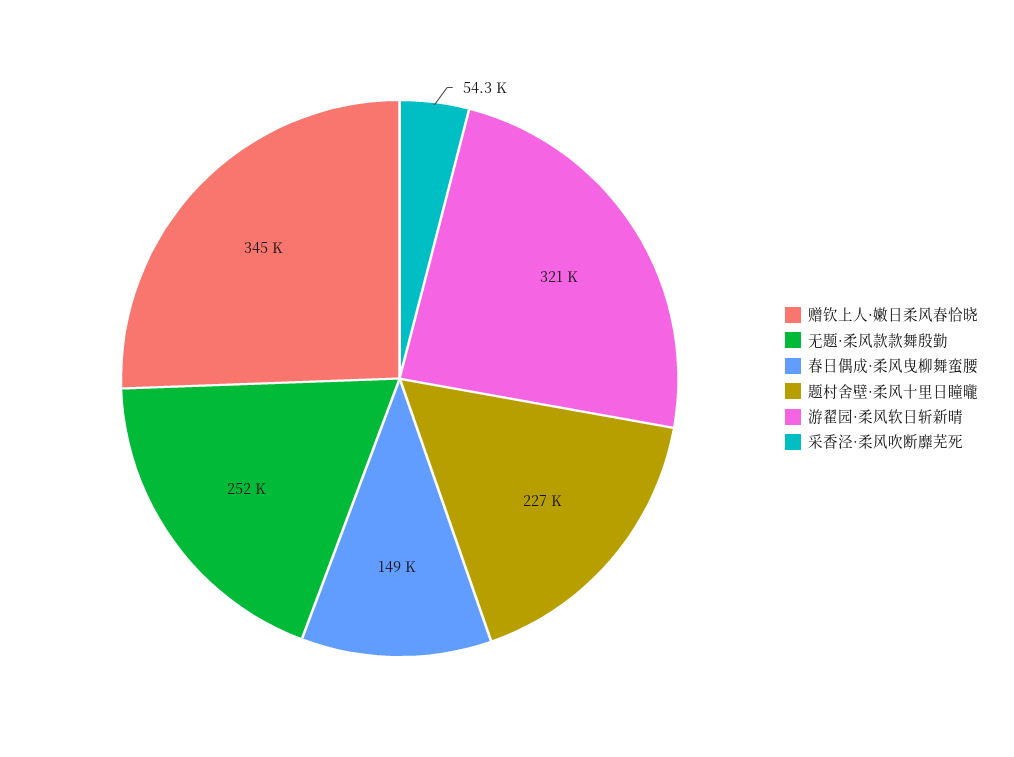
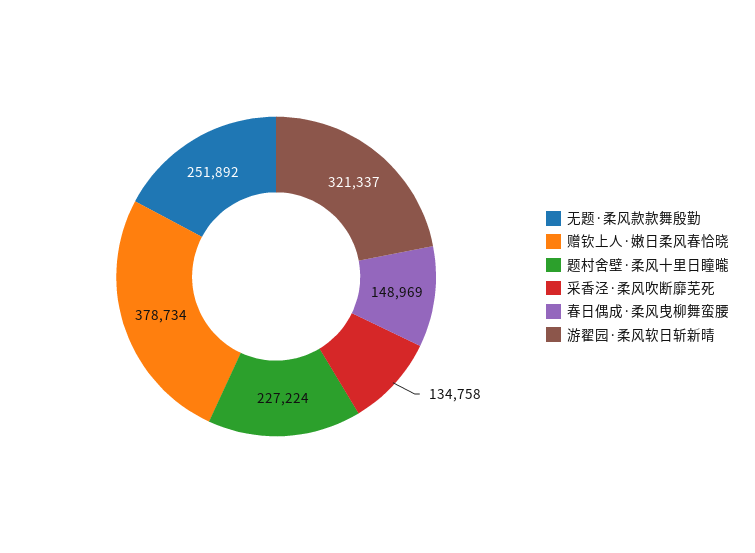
赠钦上人·嫩日柔风春恰晓: 345000 -> 378734
采香泾·柔风吹断靡芜死: 54300 -> 134758

